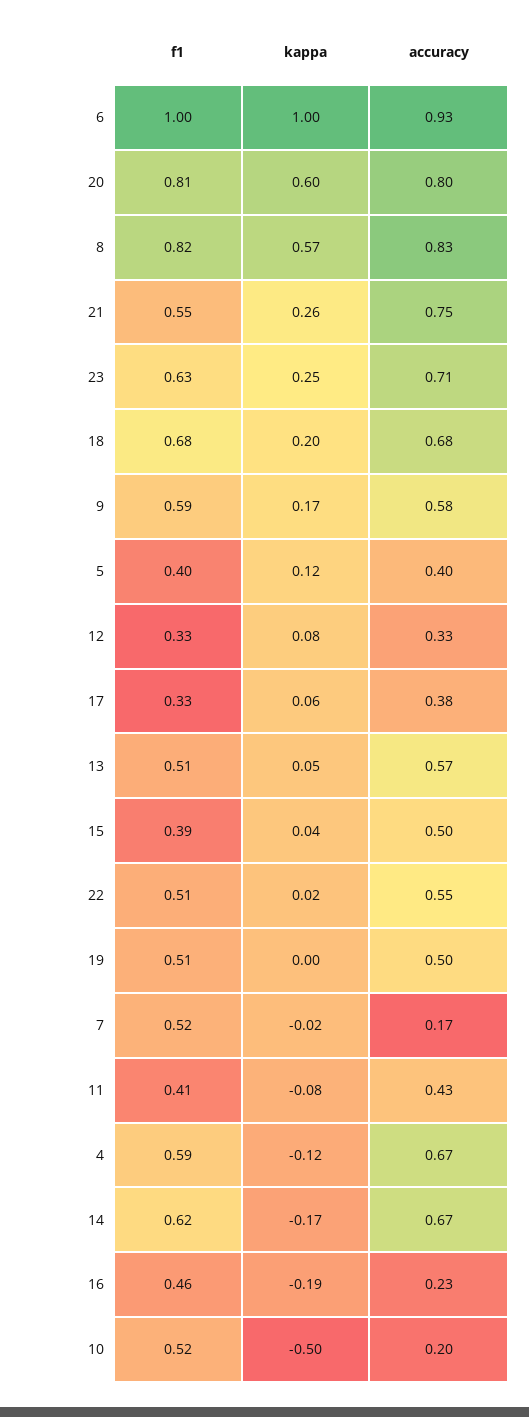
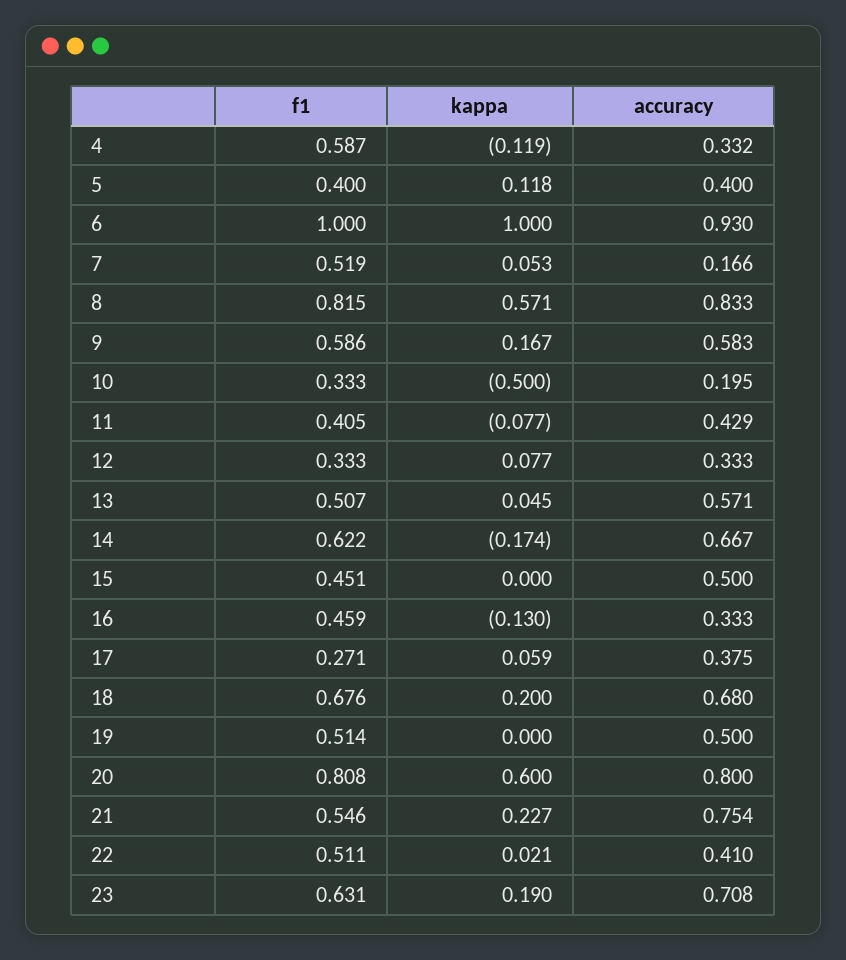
kappa, 21: 0.26 -> 0.227
kappa, 23: 0.25 -> 0.19
f1, 17: 0.33 -> 0.271
f1, 15: 0.39 -> 0.451
kappa, 15: 0.04 -> 0
accuracy, 22: 0.55 -> 0.41
kappa, 7: -0.02 -> 0.053
accuracy, 4: 0.67 -> 0.332
kappa, 16: -0.19 -> -0.13
accuracy, 16: 0.23 -> 0.333
f1, 10: 0.52 -> 0.333

